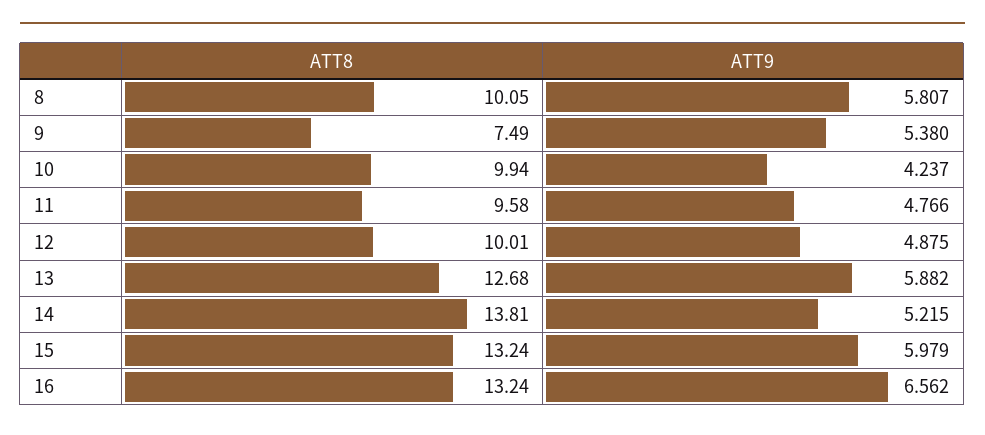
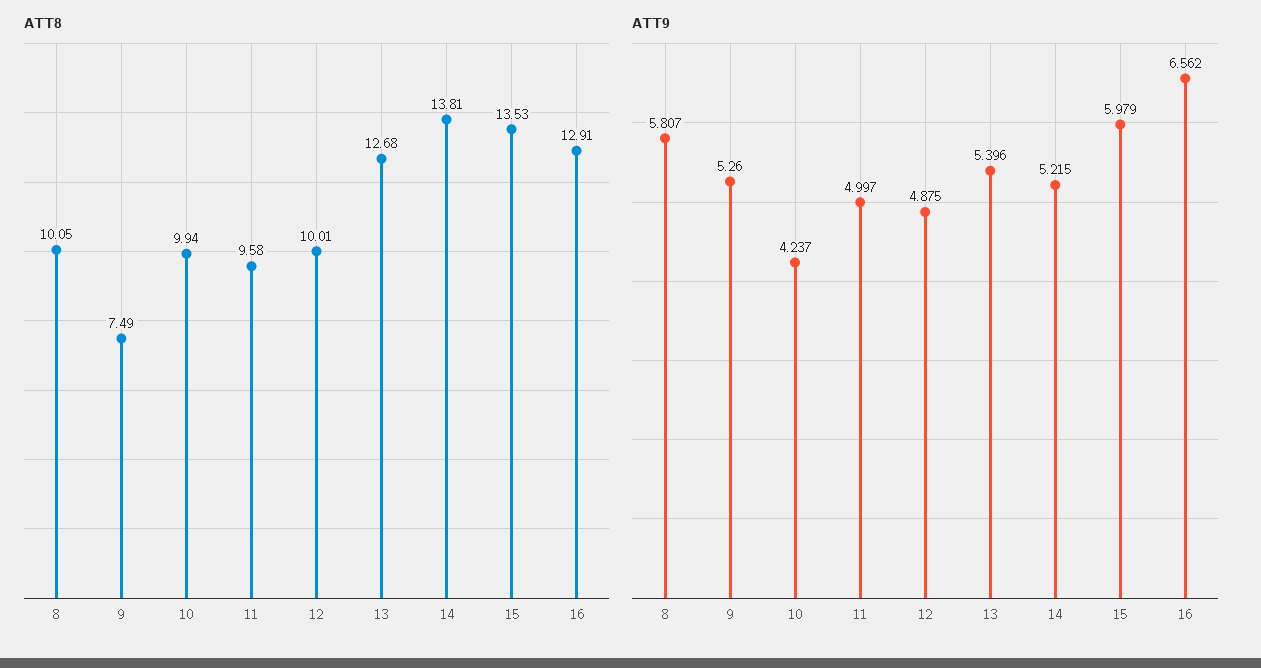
ATT9, 9: 5.38 -> 5.26
ATT9, 11: 4.766 -> 4.997
ATT9, 13: 5.882 -> 5.396
ATT8, 15: 13.24 -> 13.53
ATT8, 16: 13.24 -> 12.91

